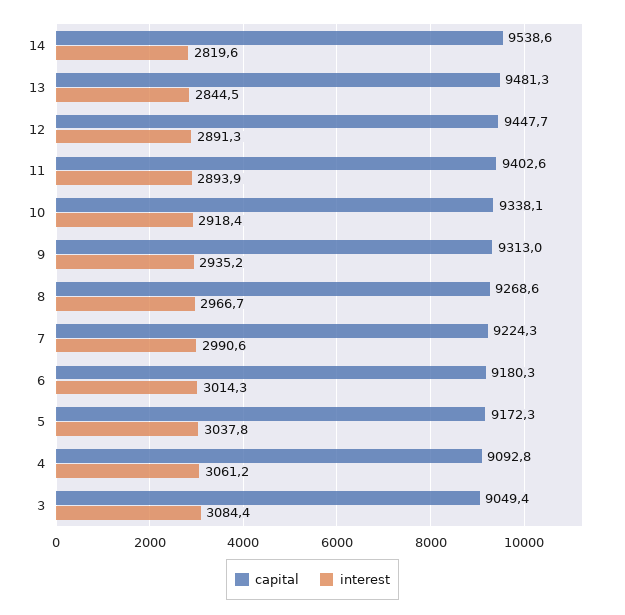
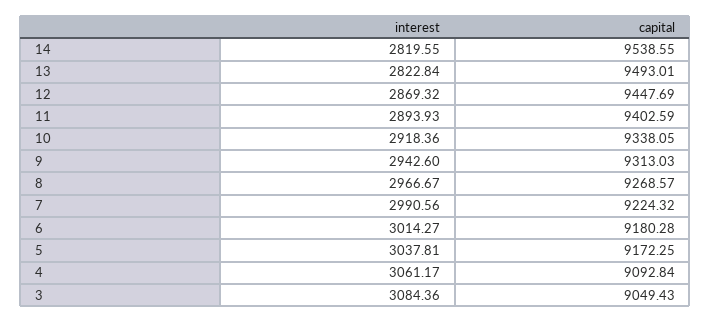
capital, 13: 9481.3 -> 9493.01
interest, 13: 2844.5 -> 2822.84
interest, 12: 2891.3 -> 2869.32
interest, 9: 2935.2 -> 2942.6

